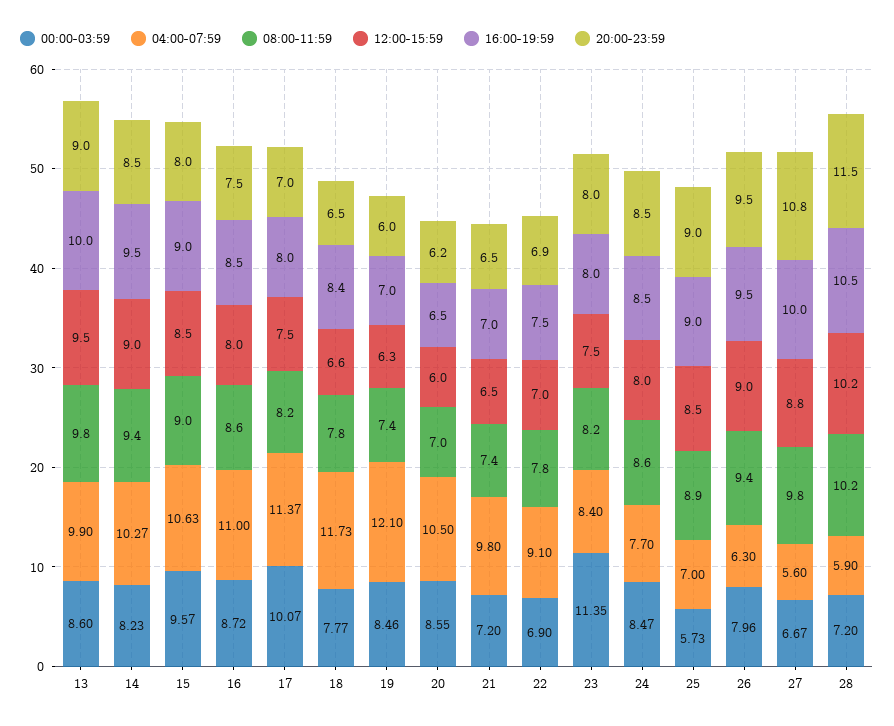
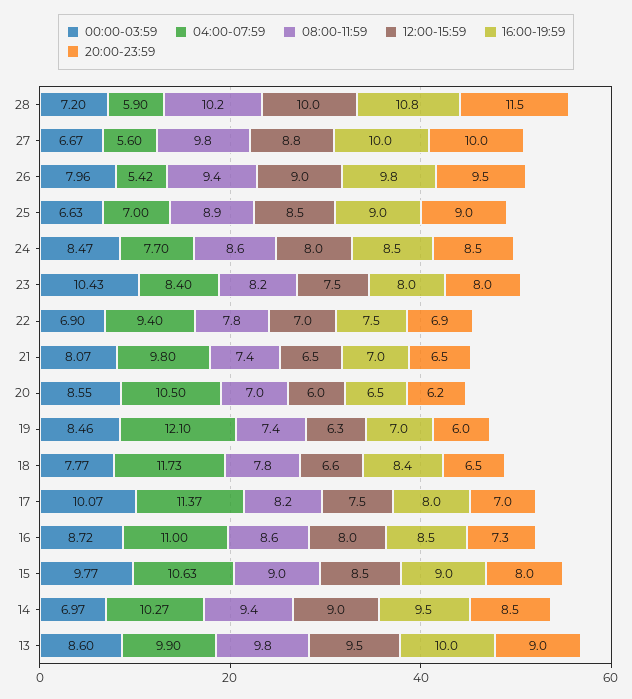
00:00-03:59, 14: 8.23 -> 6.97
00:00-03:59, 15: 9.57 -> 9.77
20:00-23:59, 16: 7.5 -> 7.3
00:00-03:59, 21: 7.2 -> 8.07
04:00-07:59, 22: 9.1 -> 9.4
00:00-03:59, 23: 11.35 -> 10.43
00:00-03:59, 25: 5.73 -> 6.63
04:00-07:59, 26: 6.3 -> 5.42
16:00-19:59, 26: 9.5 -> 9.8
20:00-23:59, 27: 10.8 -> 10
12:00-15:59, 28: 10.2 -> 10
16:00-19:59, 28: 10.5 -> 10.8

